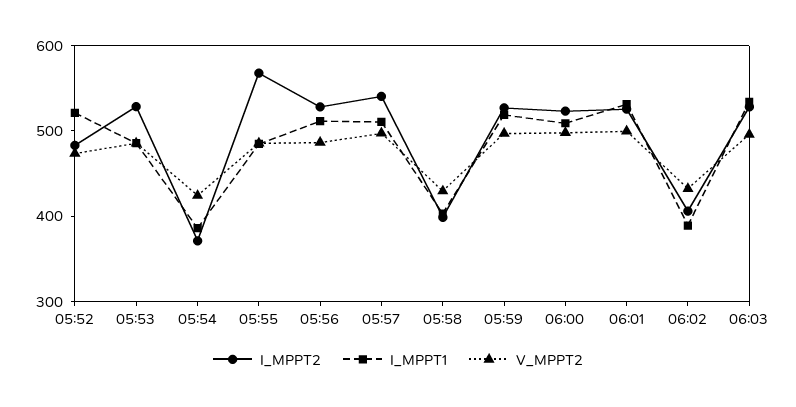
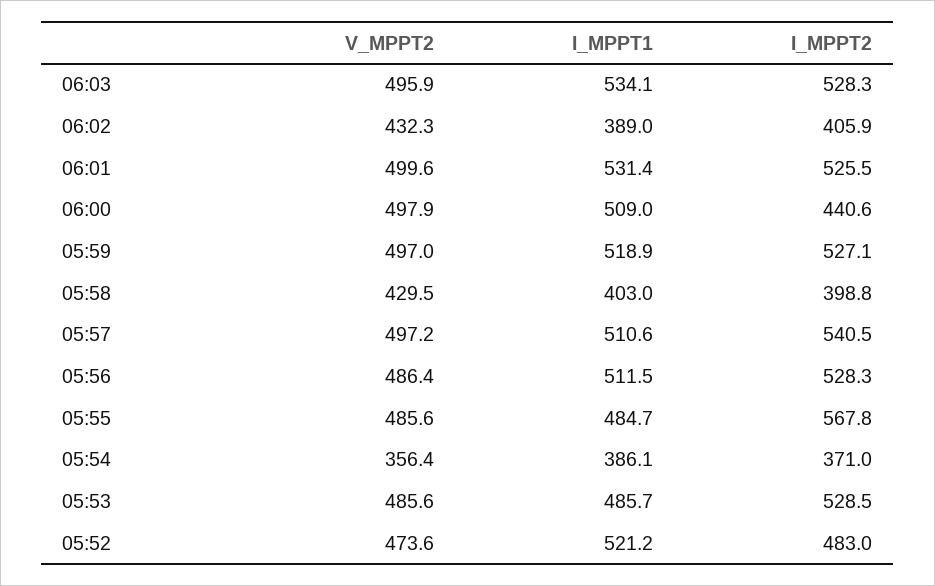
V_MPPT2, 05:54: 420 -> 356.4
I_MPPT2, 06:00: 520 -> 440.6

